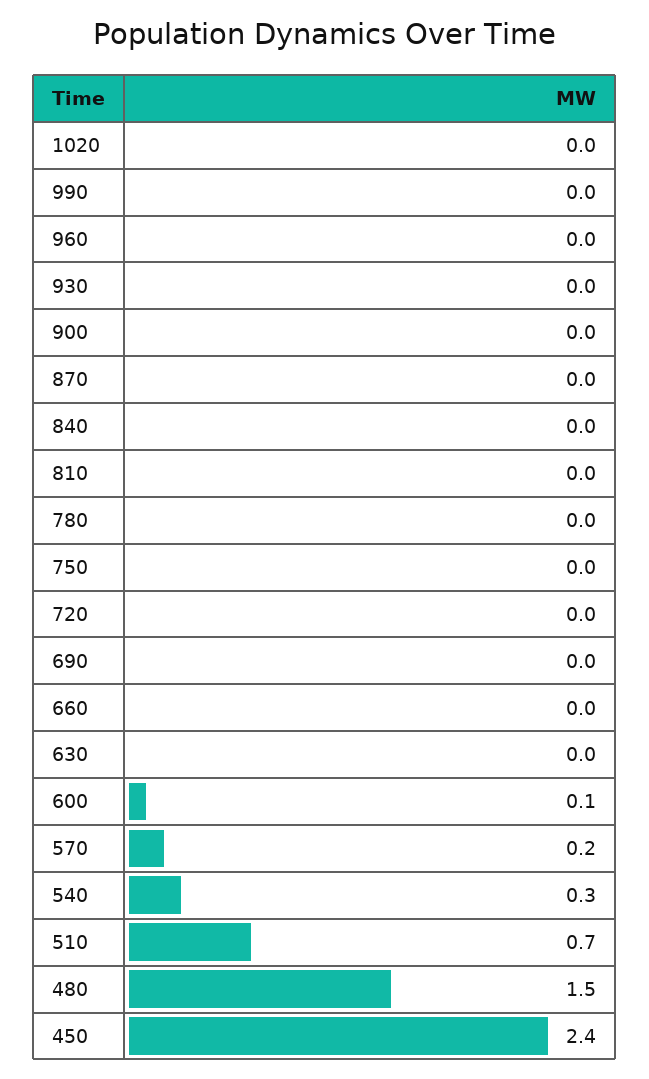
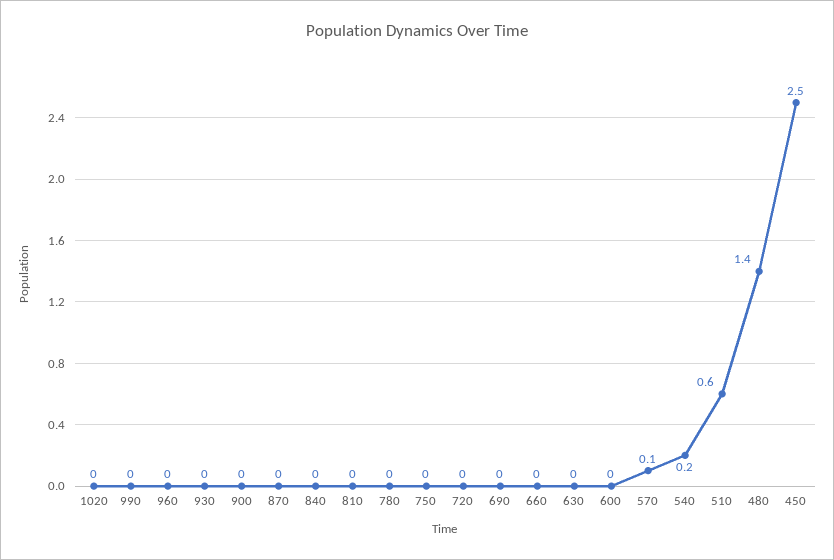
600: 0.1 -> 0
570: 0.2 -> 0.1
540: 0.3 -> 0.2
510: 0.7 -> 0.6
480: 1.5 -> 1.4
450: 2.4 -> 2.5

